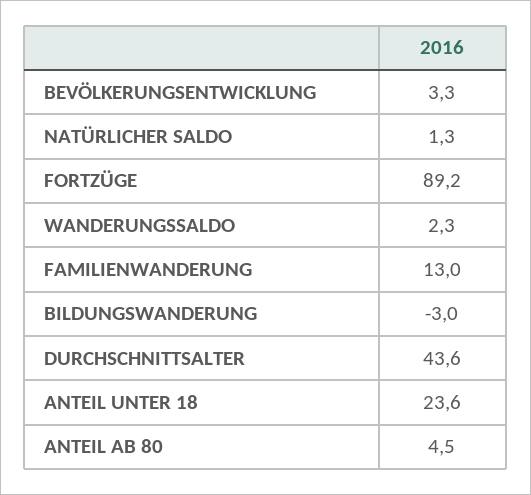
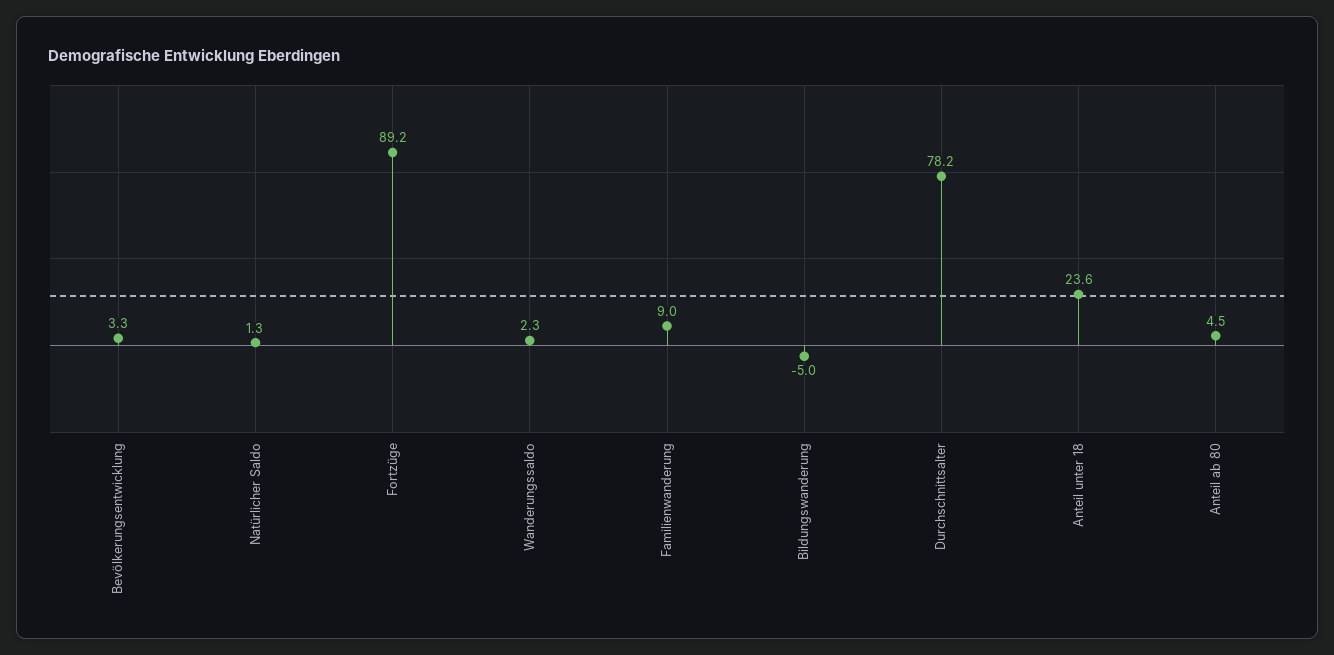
FAMILIENWANDERUNG: 13 -> 9
BILDUNGSWANDERUNG: -3 -> -5
DURCHSCHNITTSALTER: 43.6 -> 78.2

